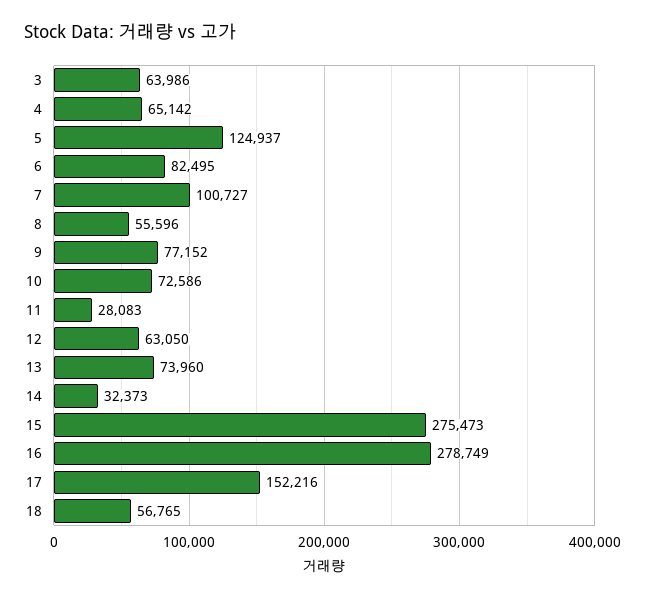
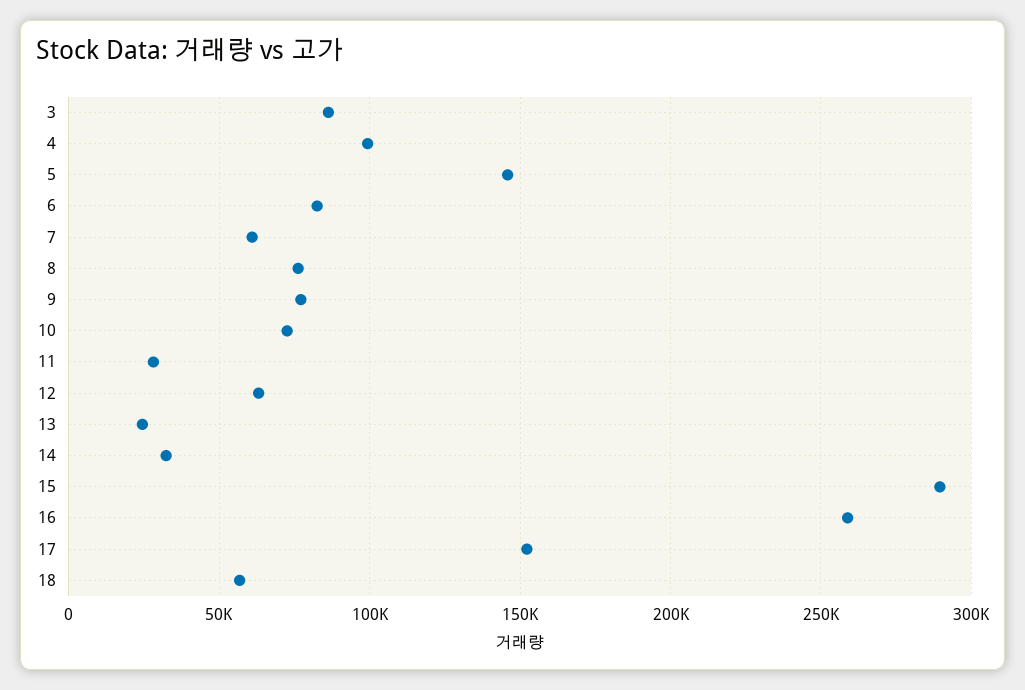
3: 63986 -> 85000
4: 65142 -> 100000
5: 124937 -> 145000
7: 100727 -> 60000
8: 55596 -> 75000
13: 73960 -> 25000
15: 275473 -> 290000
16: 278749 -> 260000

